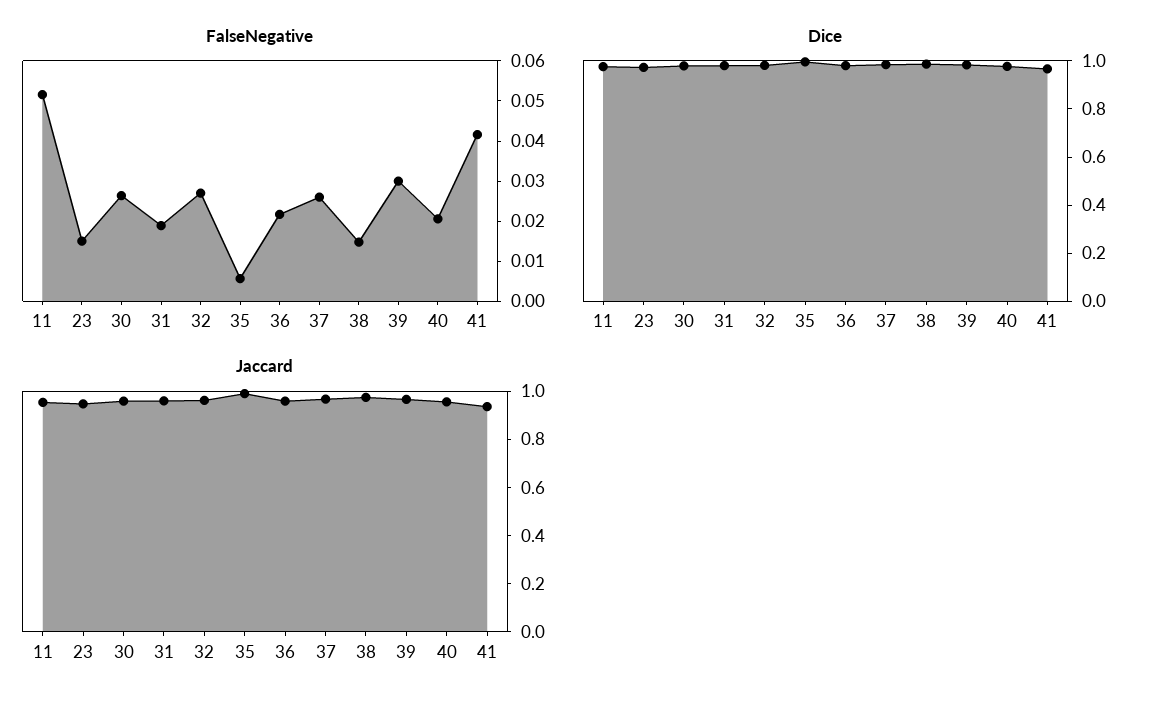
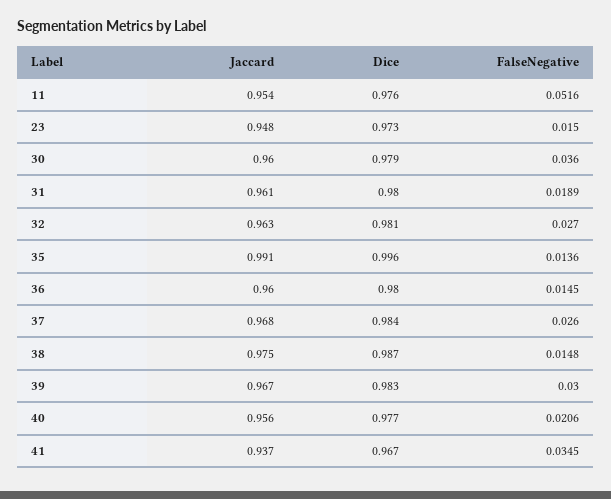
FalseNegative, 30: 0.026 -> 0.036
FalseNegative, 35: 0.006 -> 0.0136
FalseNegative, 36: 0.022 -> 0.0145
FalseNegative, 41: 0.042 -> 0.0345

